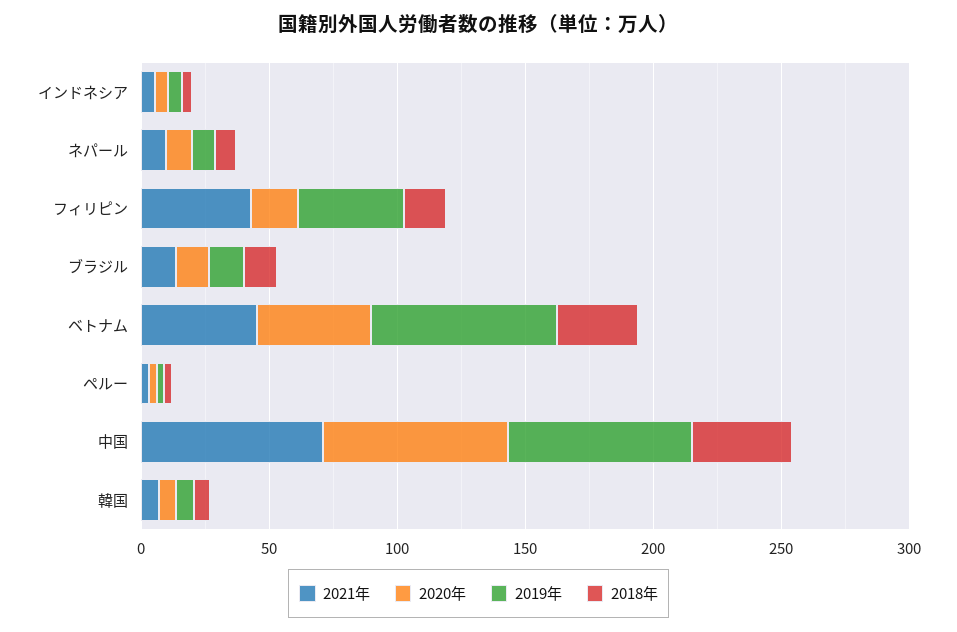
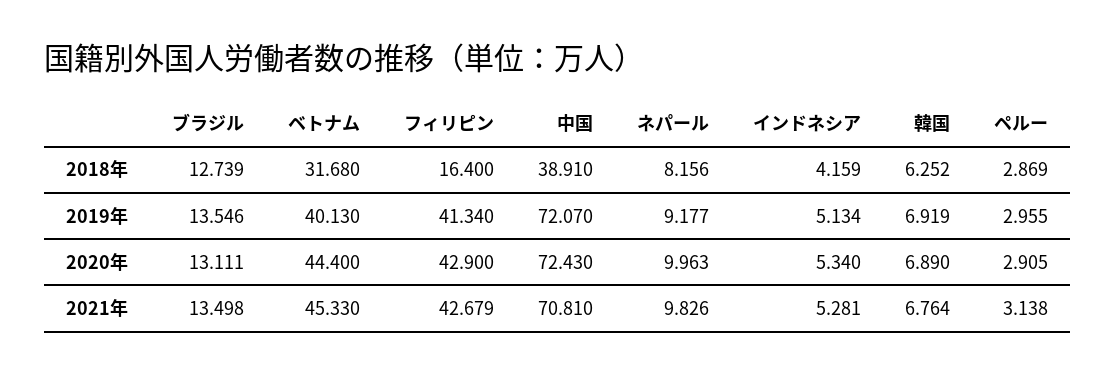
2020年, フィリピン: 20 -> 42.9
2019年, ベトナム: 70 -> 40.13

